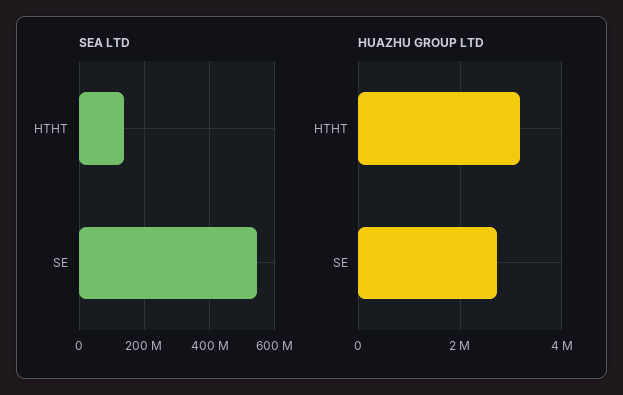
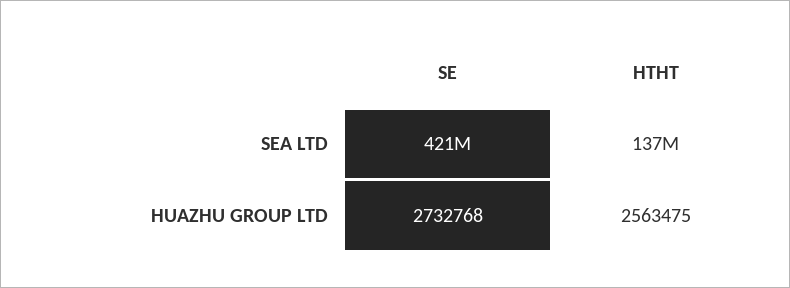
SEA LTD, SE: 540000000 -> 421000000
HUAZHU GROUP LTD, HTHT: 3200000 -> 2563475

